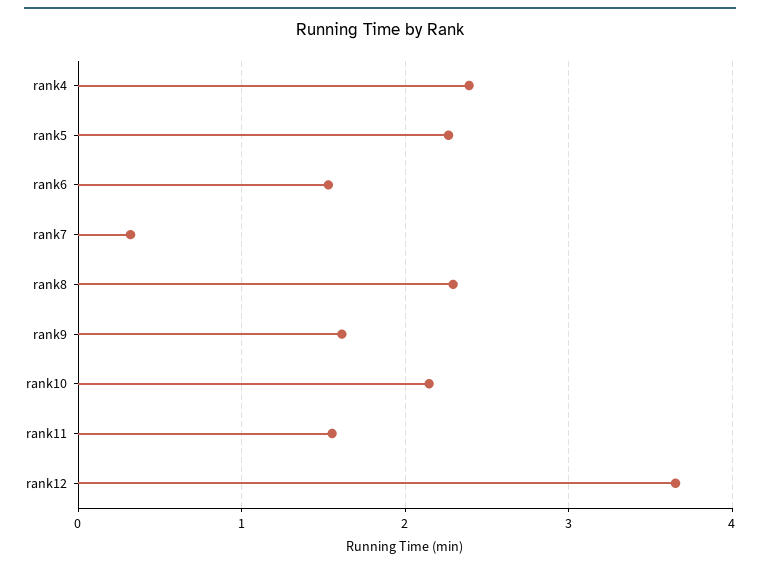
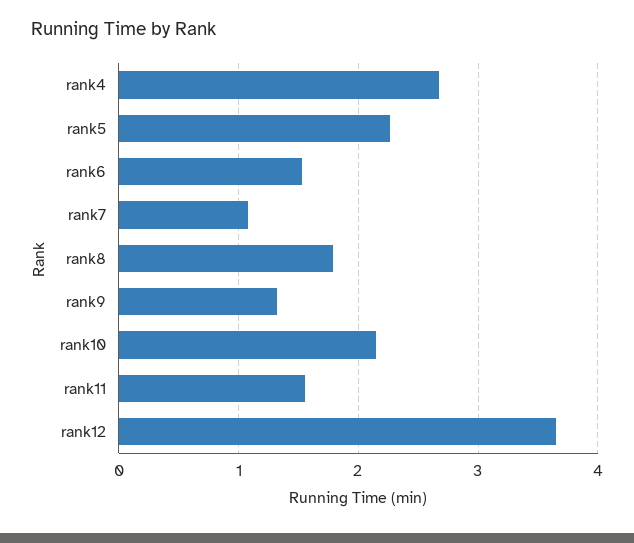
rank4: 2.4 -> 2.7
rank7: 0.3 -> 1.1
rank8: 2.3 -> 1.8
rank9: 1.6 -> 1.3

